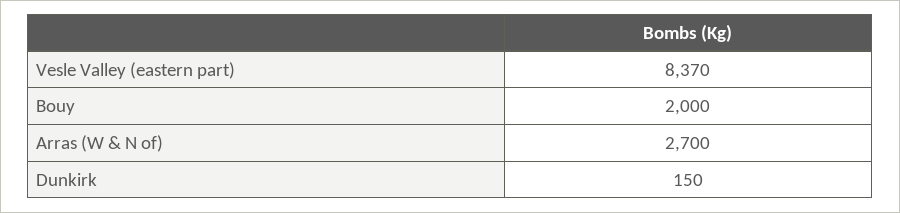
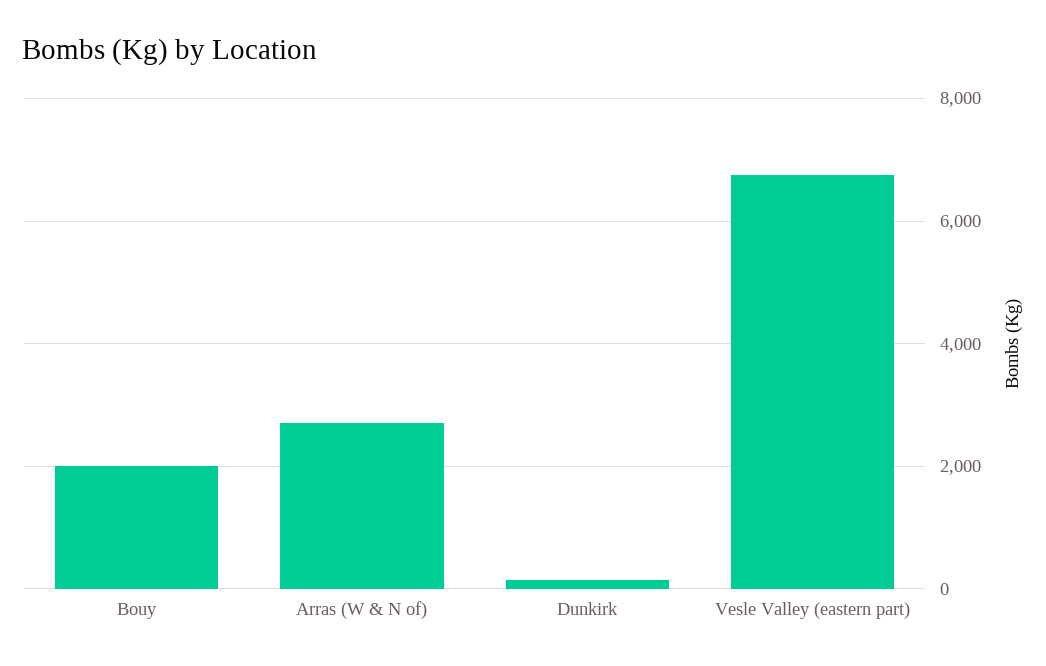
Vesle Valley (eastern part): 8370 -> 6800

